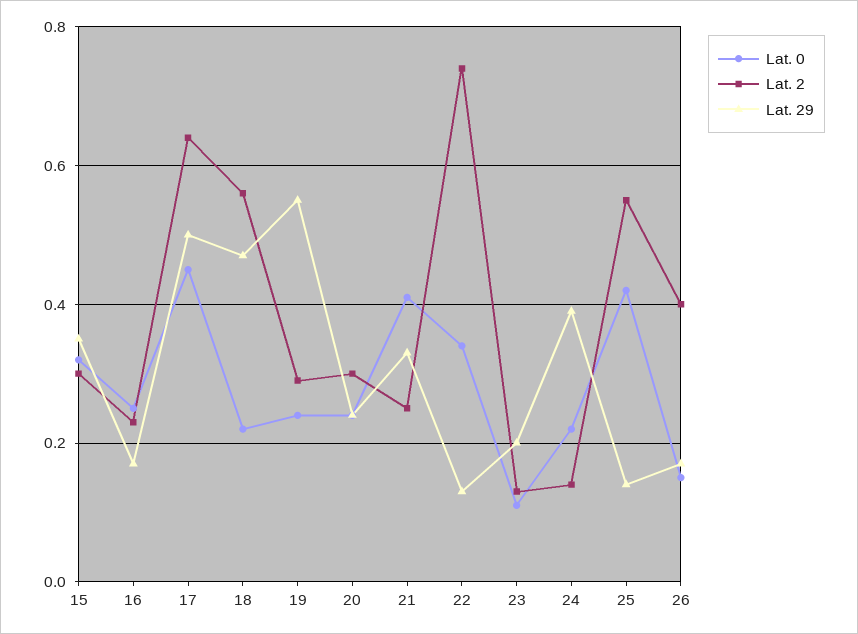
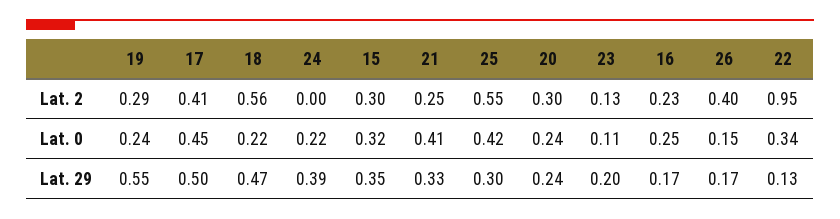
Lat. 2, 17: 0.65 -> 0.41
Lat. 2, 22: 0.75 -> 0.95
Lat. 2, 24: 0.15 -> 0
Lat. 29, 25: 0.15 -> 0.3

